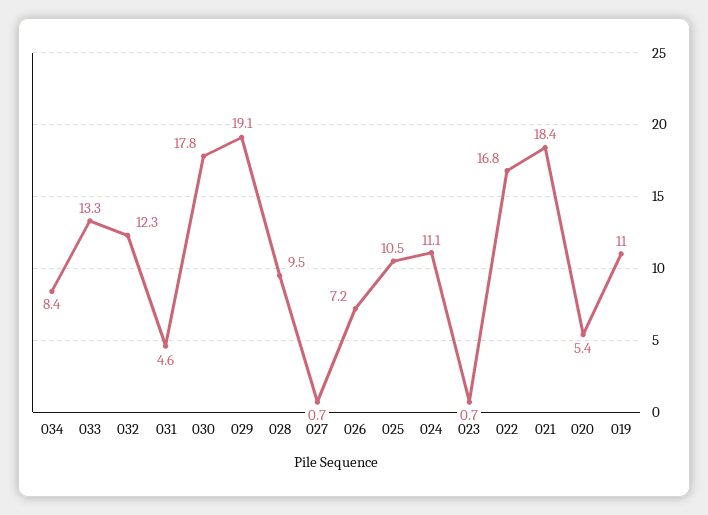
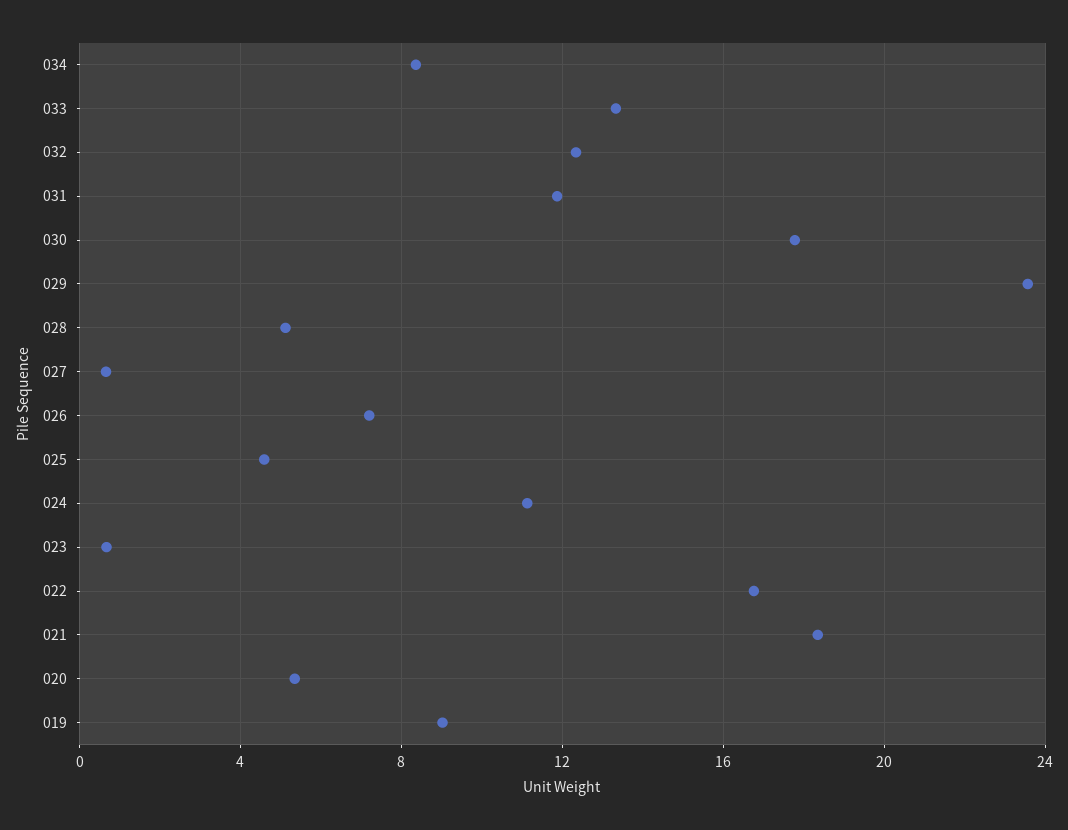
031: 4.6 -> 12
029: 19.1 -> 23.5
028: 9.5 -> 5
025: 10.5 -> 4.5
019: 11 -> 9

